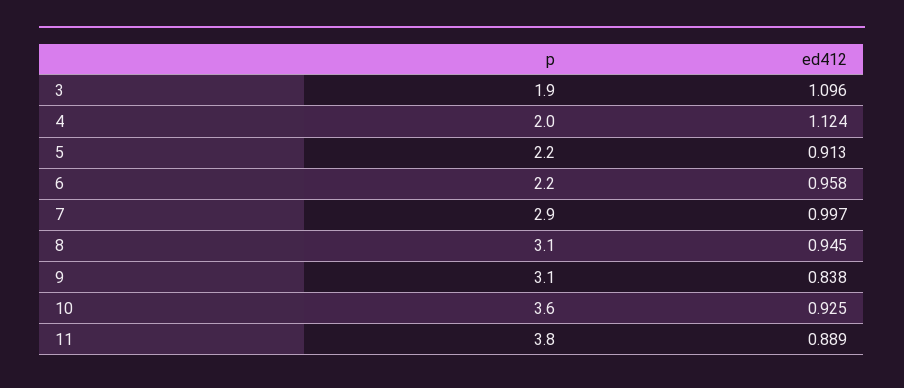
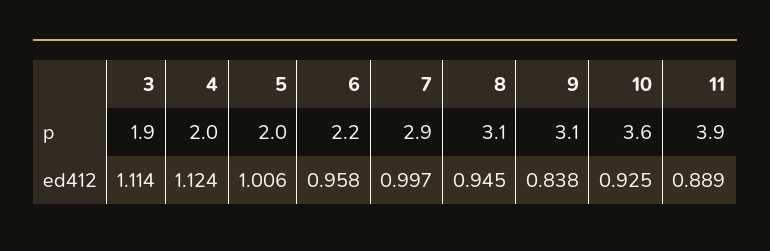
ed412, 3: 1.096 -> 1.114
p, 5: 2.2 -> 2
ed412, 5: 0.913 -> 1.006
p, 11: 3.8 -> 3.9

